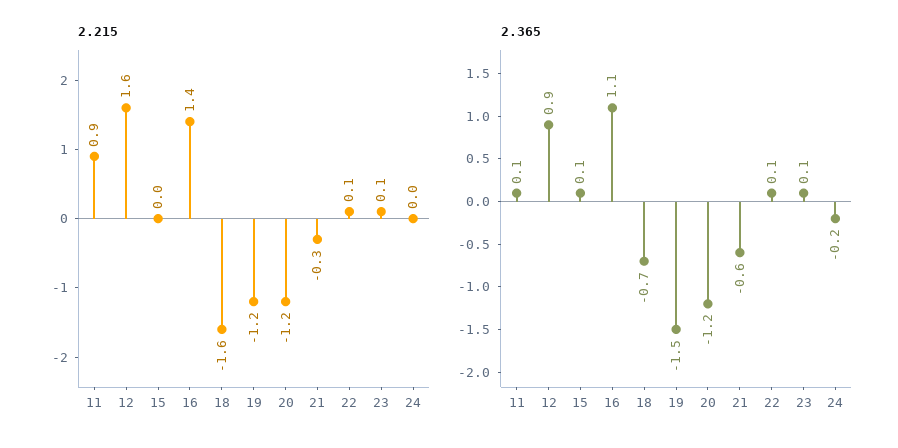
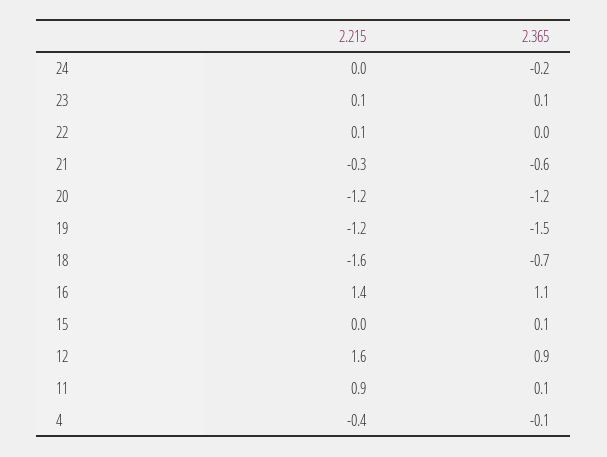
2.365, 22: 0.1 -> 0
2.215, 4: none -> -0.4
2.365, 4: none -> -0.1

